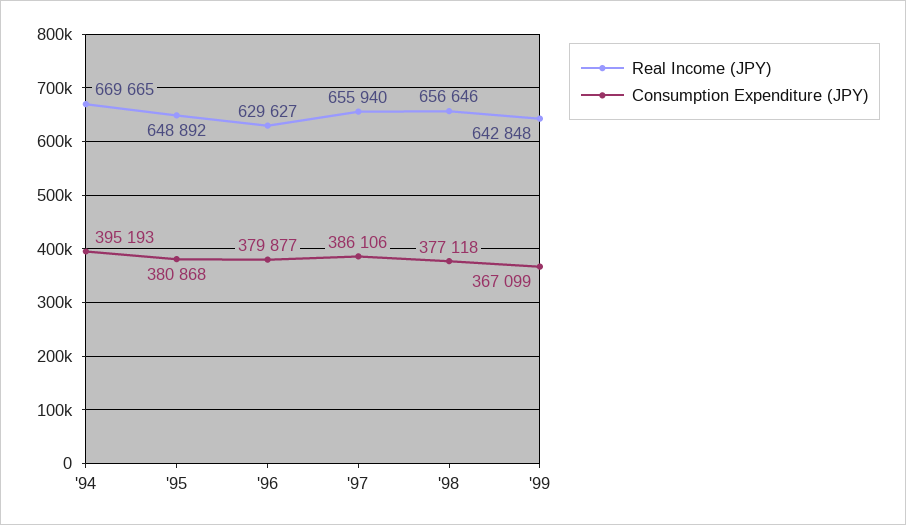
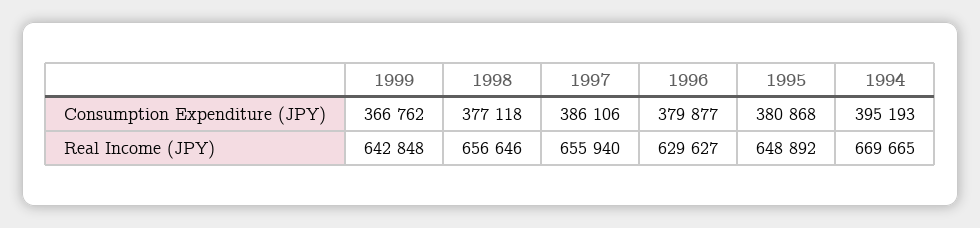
Consumption Expenditure (JPY), '99: 367099 -> 366762

